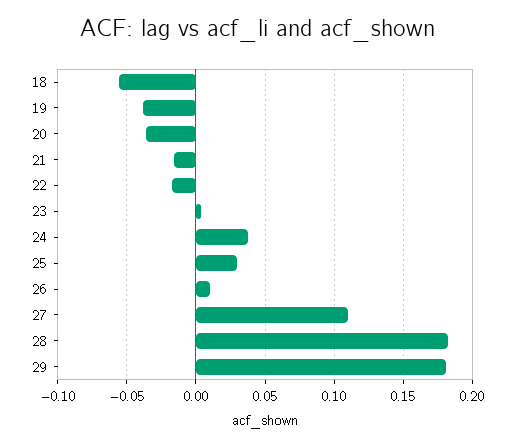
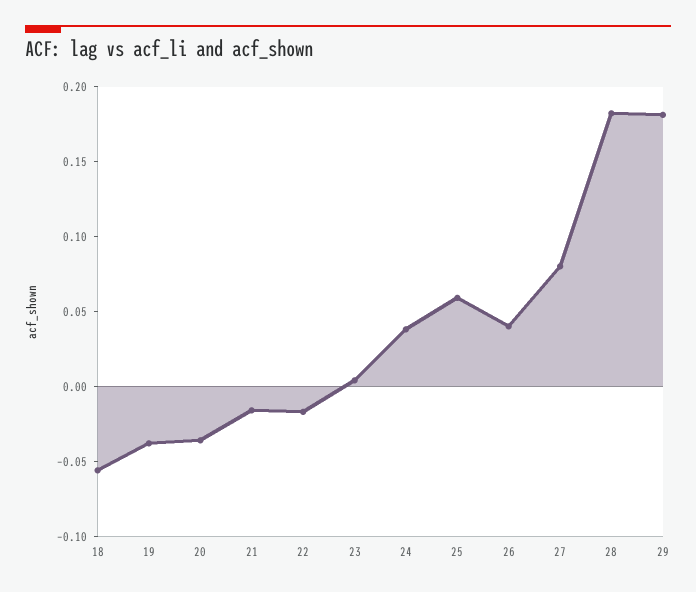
25: 0.03 -> 0.06
26: 0.01 -> 0.04
27: 0.11 -> 0.08

